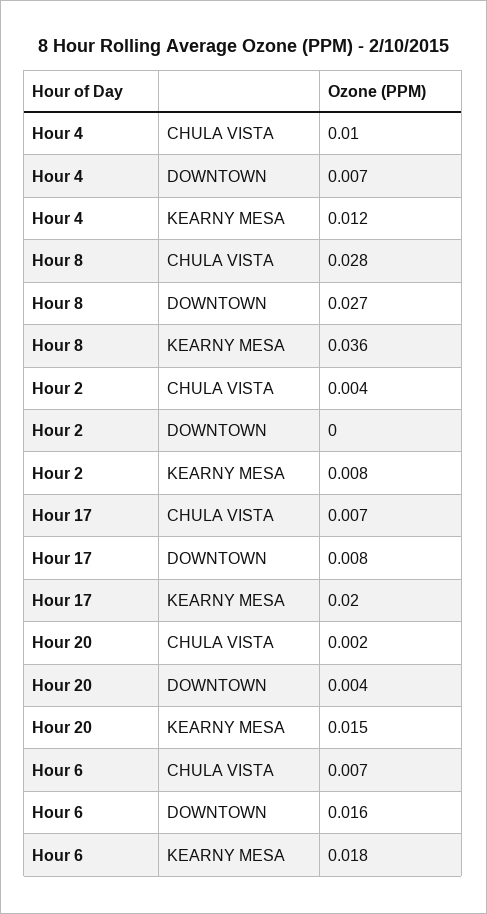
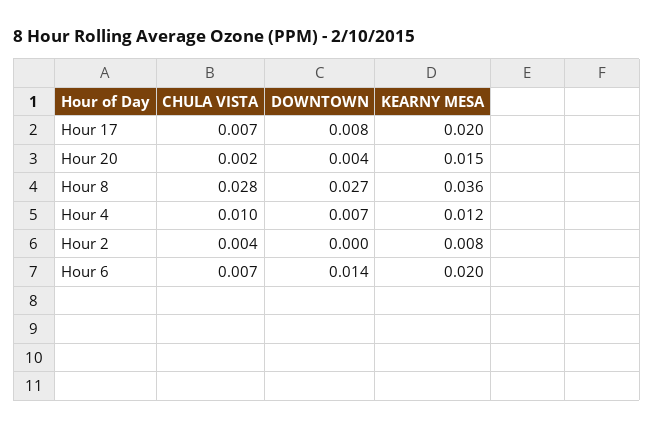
Hour 6, DOWNTOWN: 0.016 -> 0.014
Hour 6, KEARNY MESA: 0.018 -> 0.02

